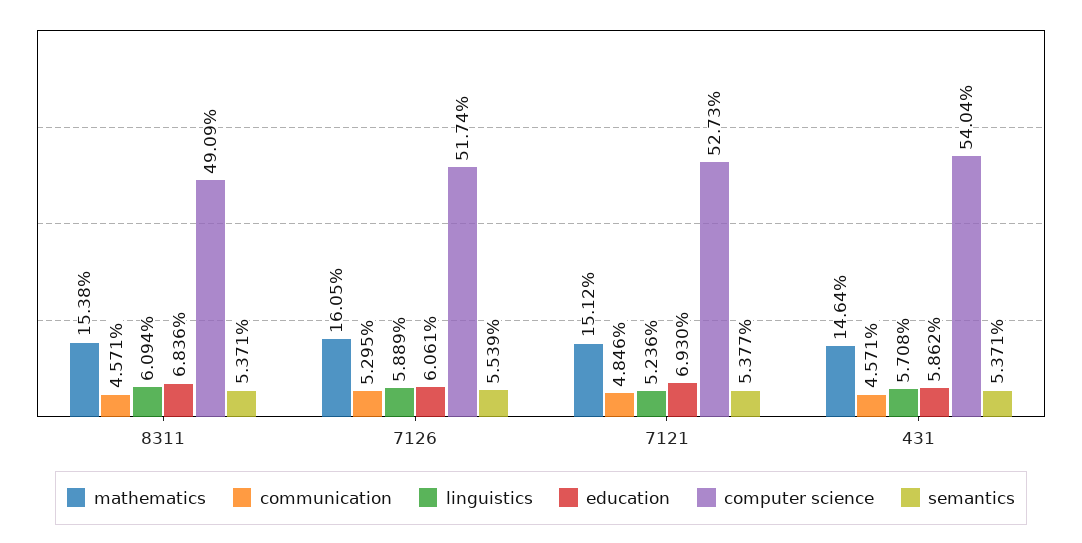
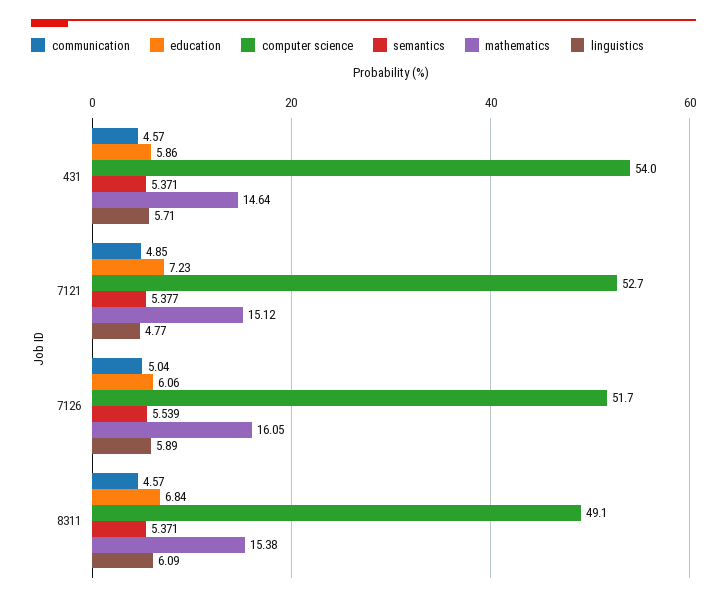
communication, 7126: 5.295 -> 5.04
linguistics, 7121: 5.236 -> 4.77
education, 7121: 6.93 -> 7.23

